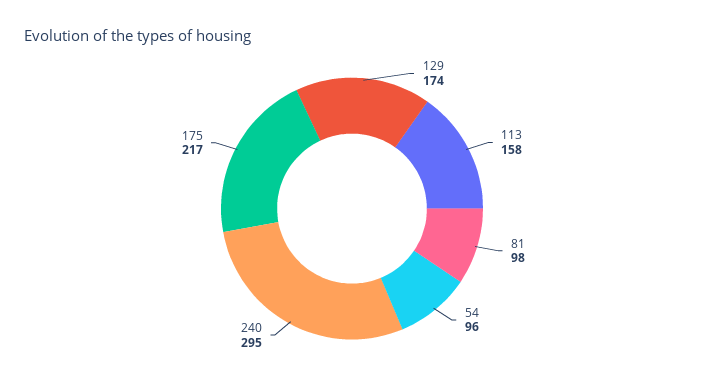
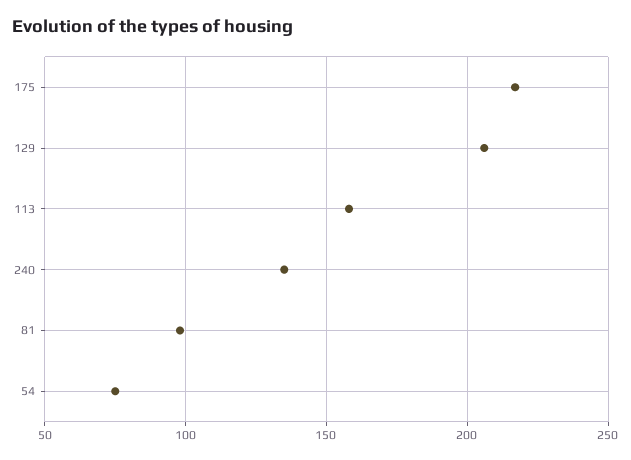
129: 174 -> 205
54: 96 -> 75
240: 295 -> 135

